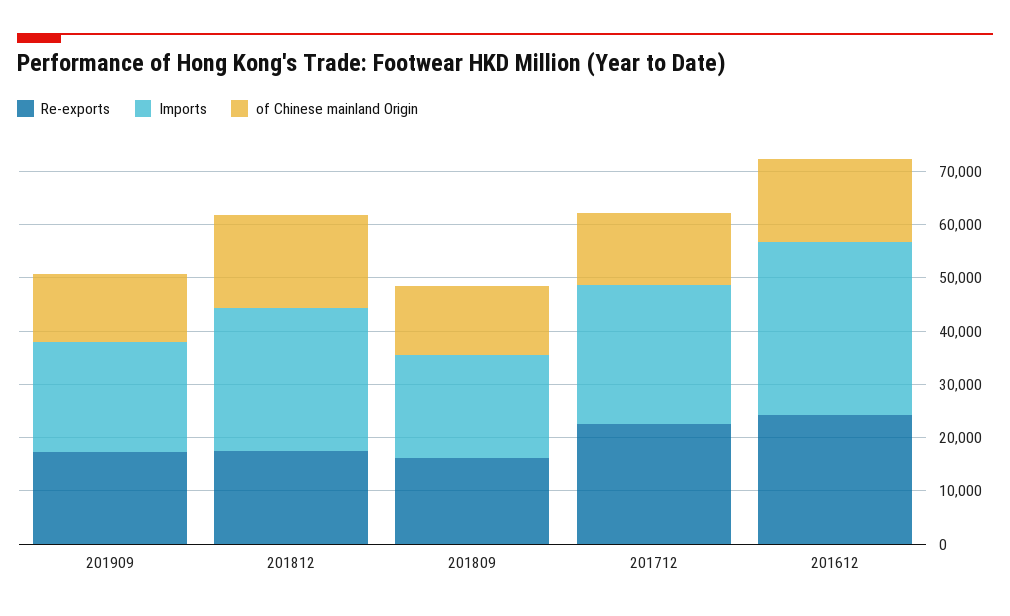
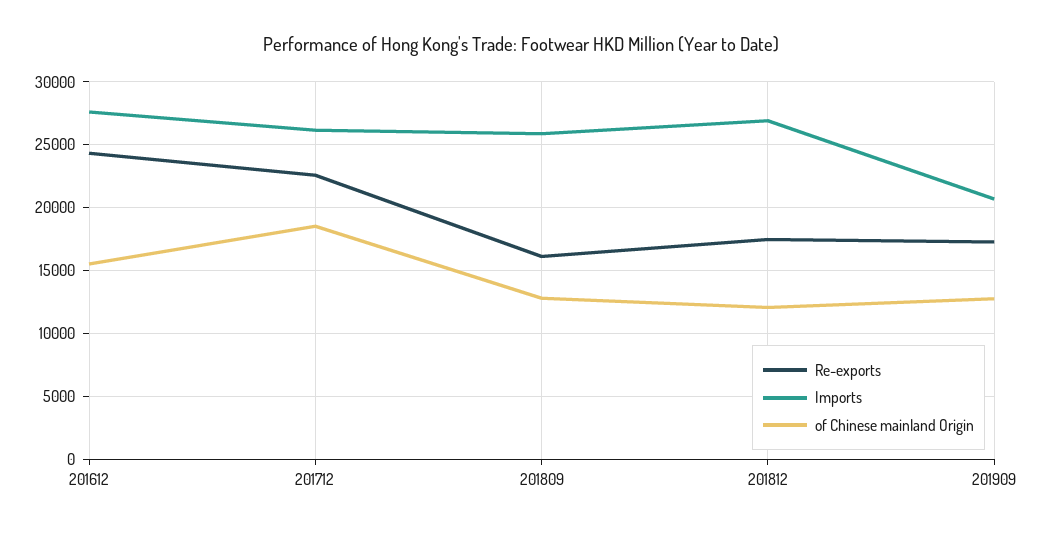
of Chinese mainland Origin, 201812: 18000 -> 12000
Imports, 201809: 20000 -> 26000
of Chinese mainland Origin, 201712: 14000 -> 18500
Imports, 201612: 32000 -> 27500

